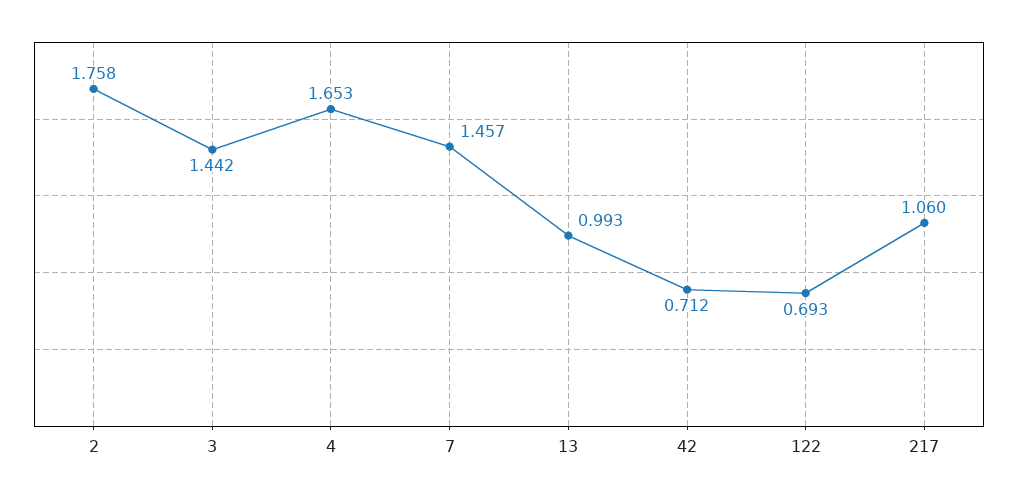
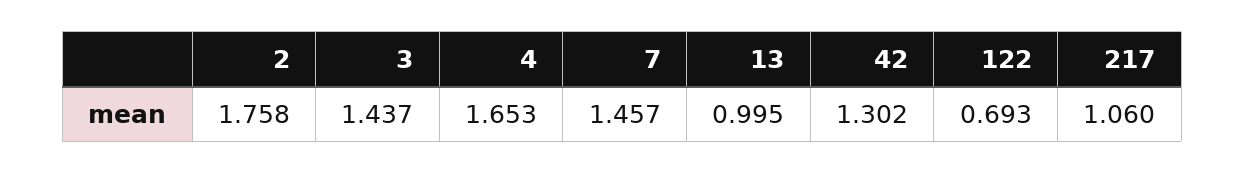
3: 1.442 -> 1.437
13: 0.993 -> 0.995
42: 0.712 -> 1.302

